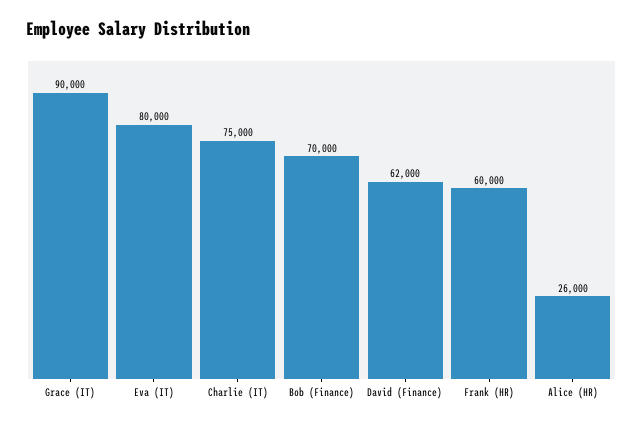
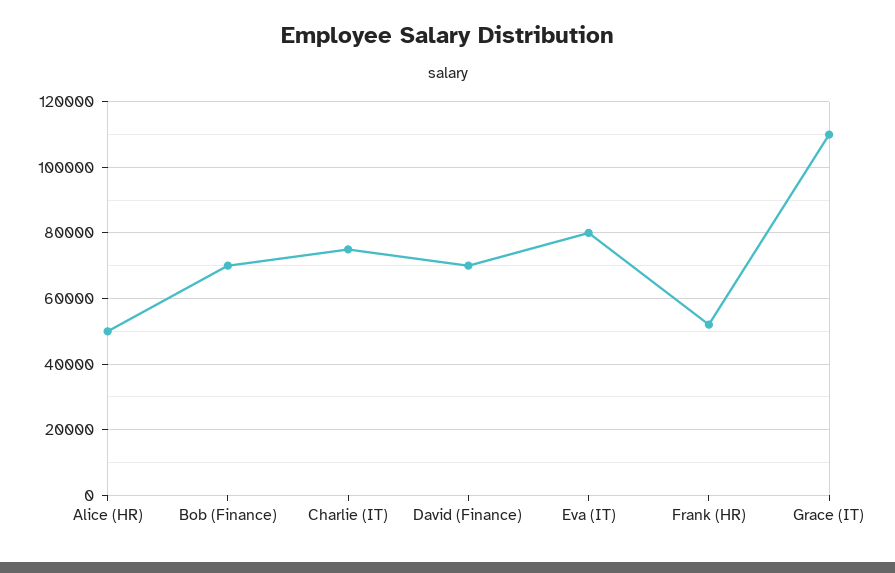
Grace (IT): 90000 -> 110000
David (Finance): 62000 -> 70000
Frank (HR): 60000 -> 52000
Alice (HR): 26000 -> 50000

